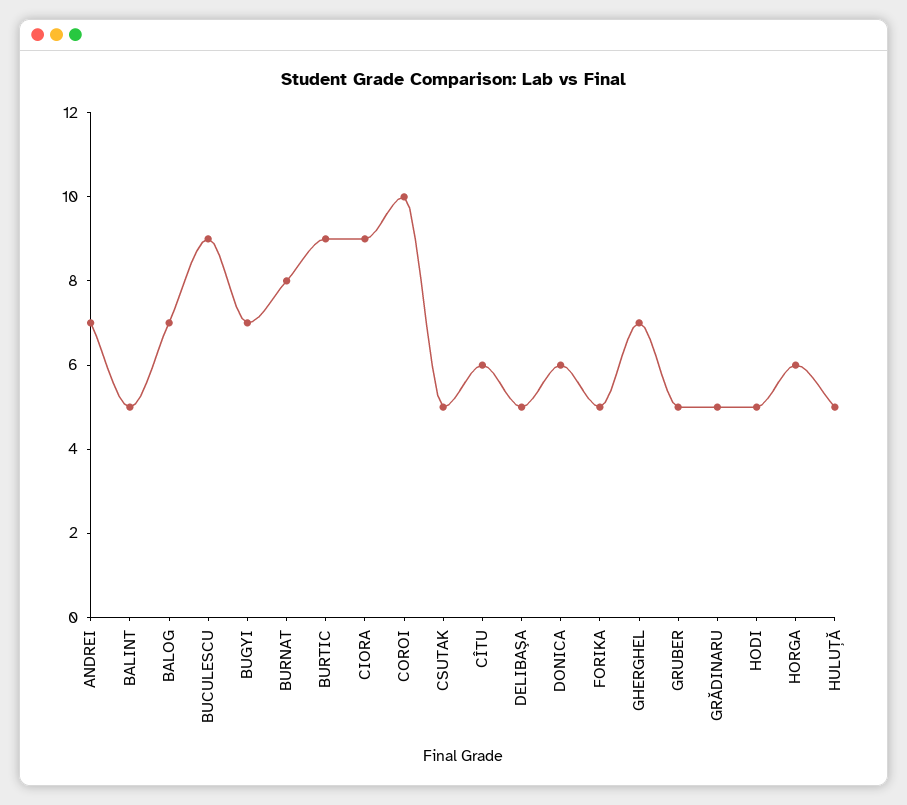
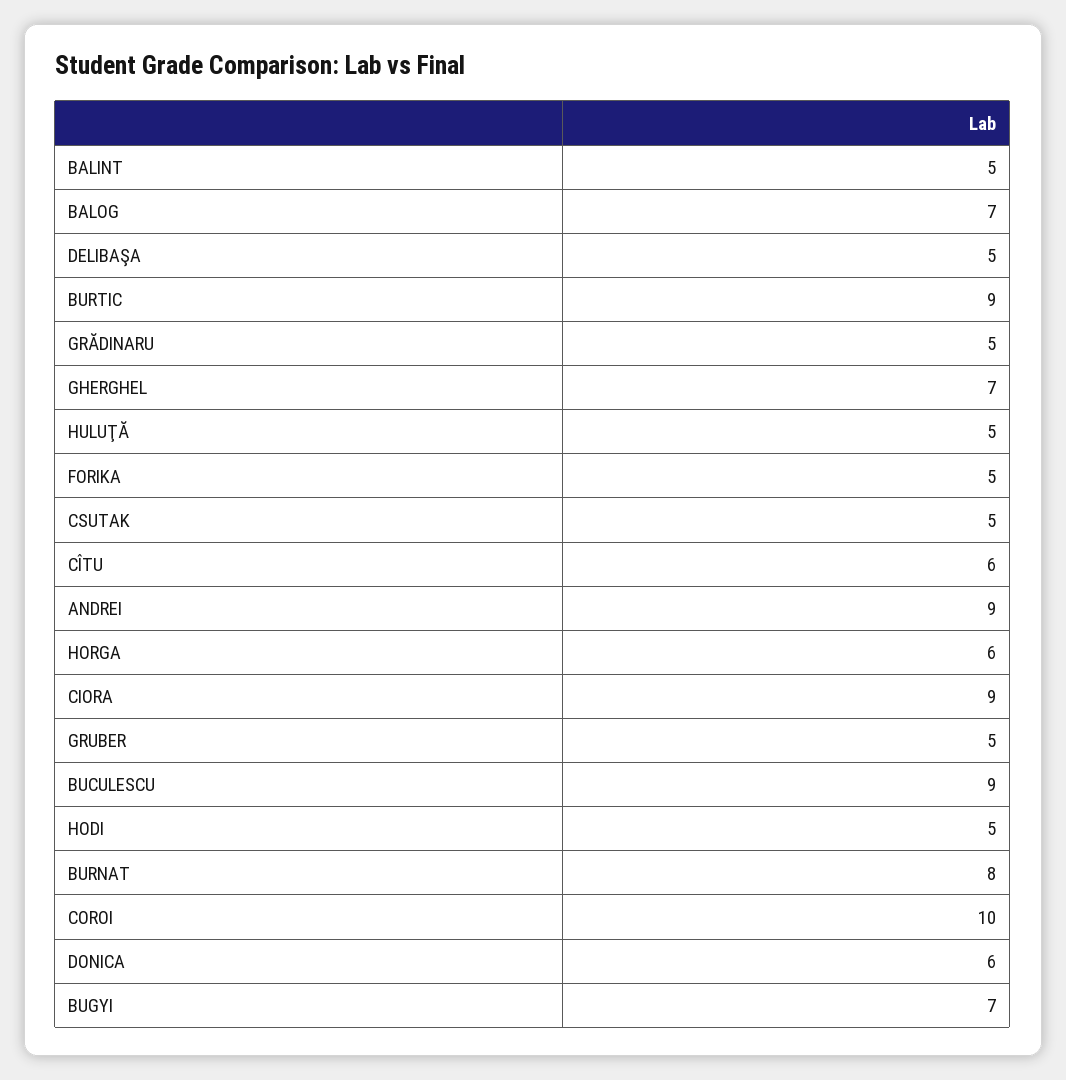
ANDREI: 7 -> 9

